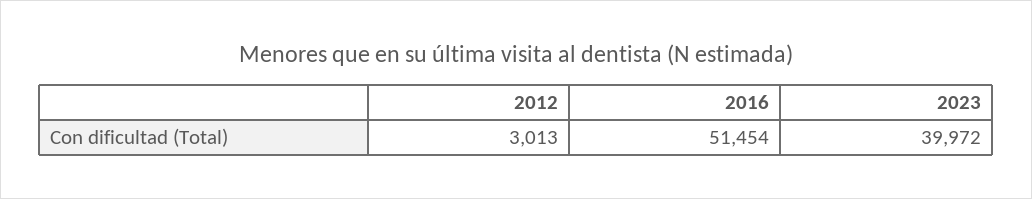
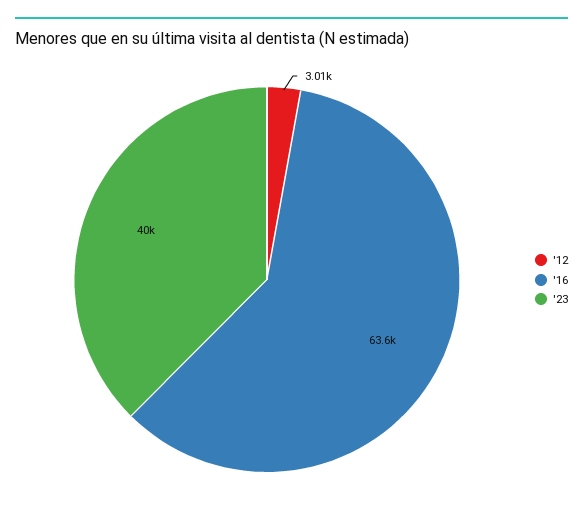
2016: 51454 -> 63600

